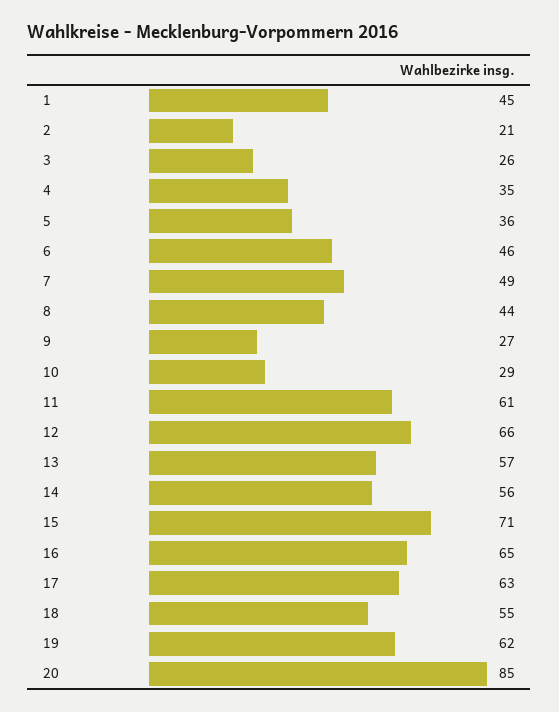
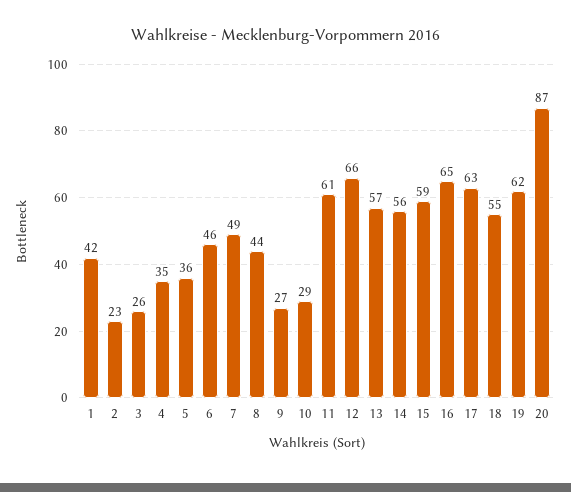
1: 45 -> 42
2: 21 -> 23
15: 71 -> 59
20: 85 -> 87

